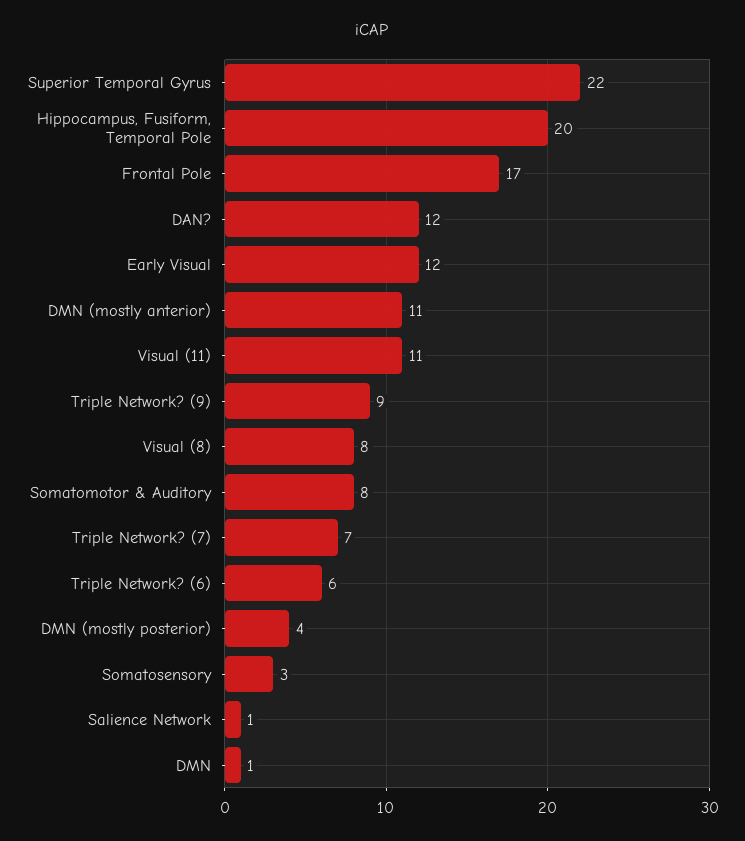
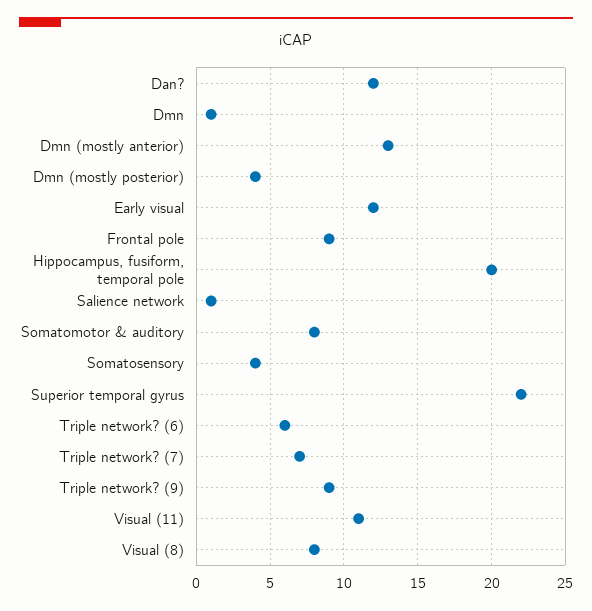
Frontal Pole: 17 -> 9
DMN (mostly anterior): 11 -> 13
Somatosensory: 3 -> 4

